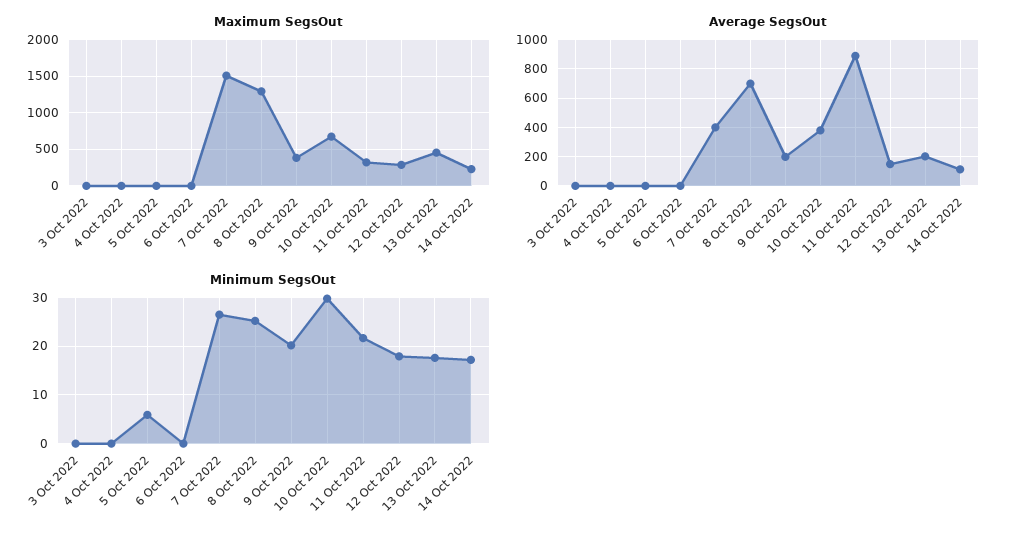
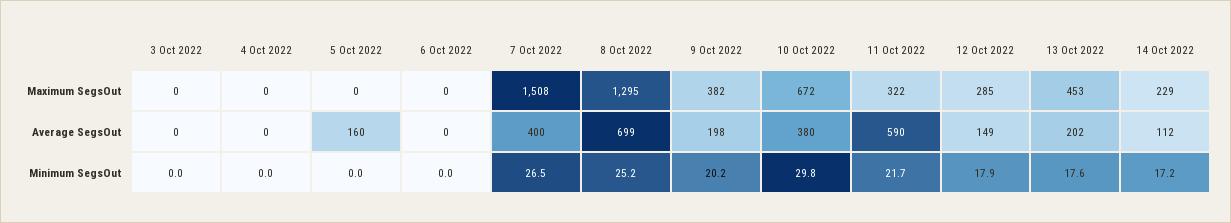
Average SegsOut, 5 Oct 2022: 0 -> 160
Average SegsOut, 11 Oct 2022: 900 -> 590
Minimum SegsOut, 5 Oct 2022: 6 -> 0

